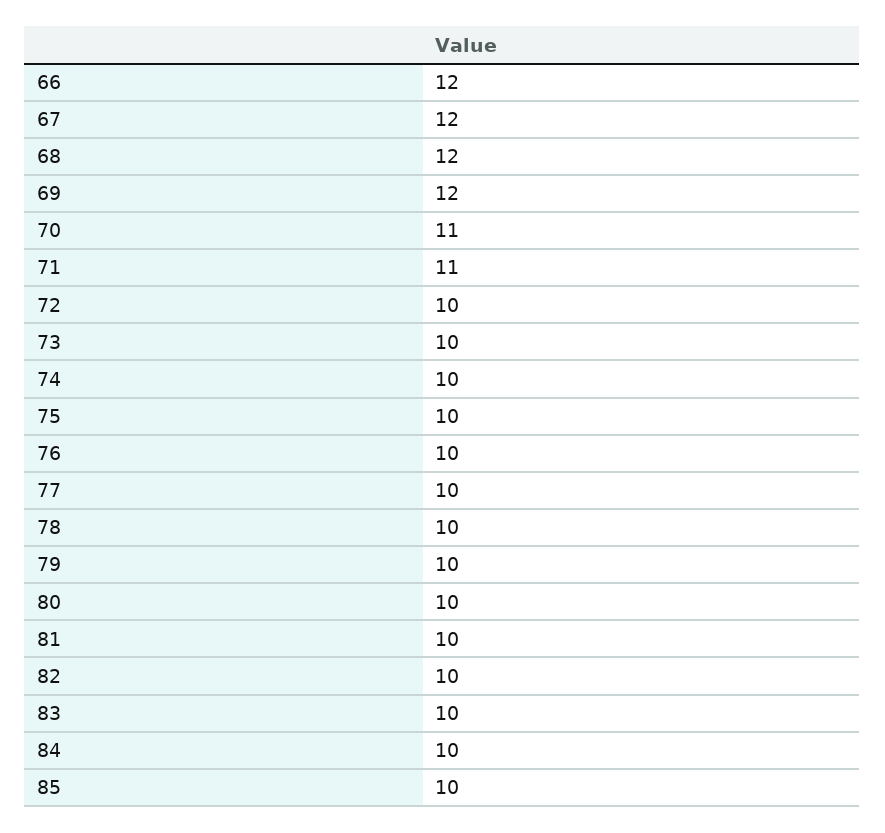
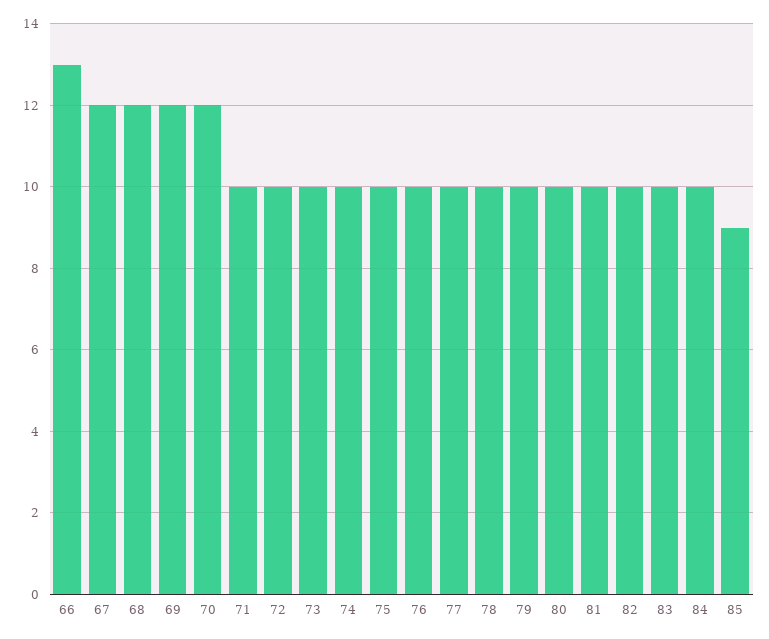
66: 12 -> 13
70: 11 -> 12
71: 11 -> 10
85: 10 -> 9

